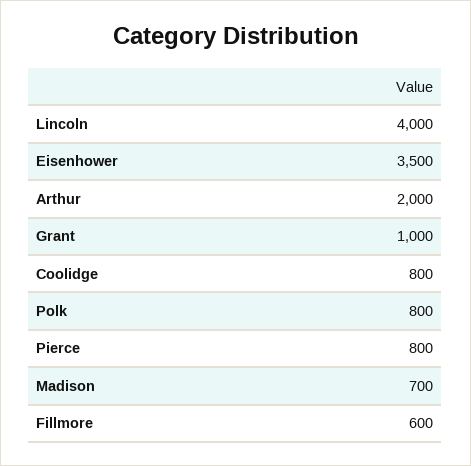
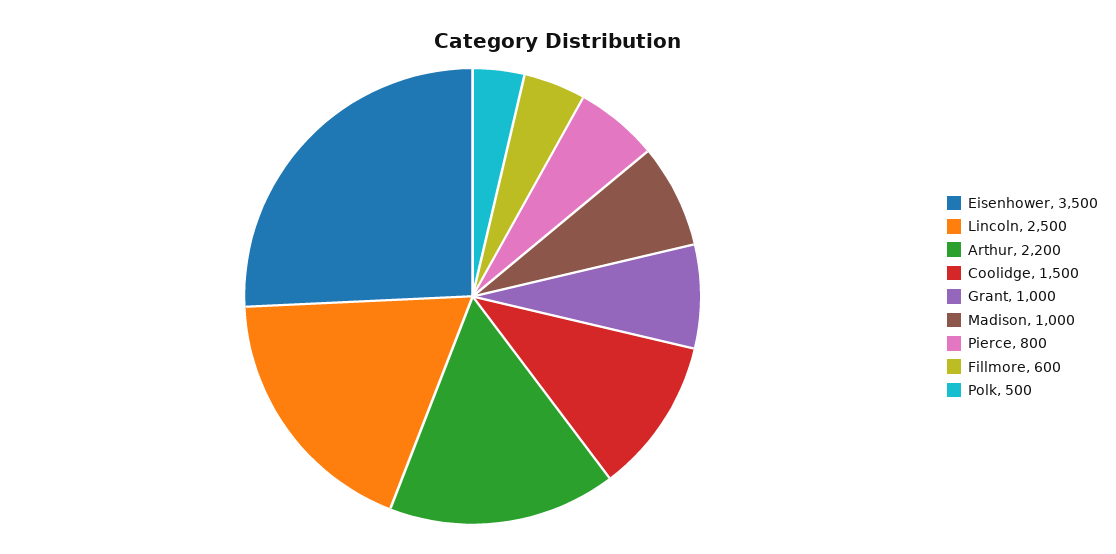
Lincoln: 4000 -> 2500
Arthur: 2000 -> 2200
Coolidge: 800 -> 1500
Polk: 800 -> 500
Madison: 700 -> 1000

